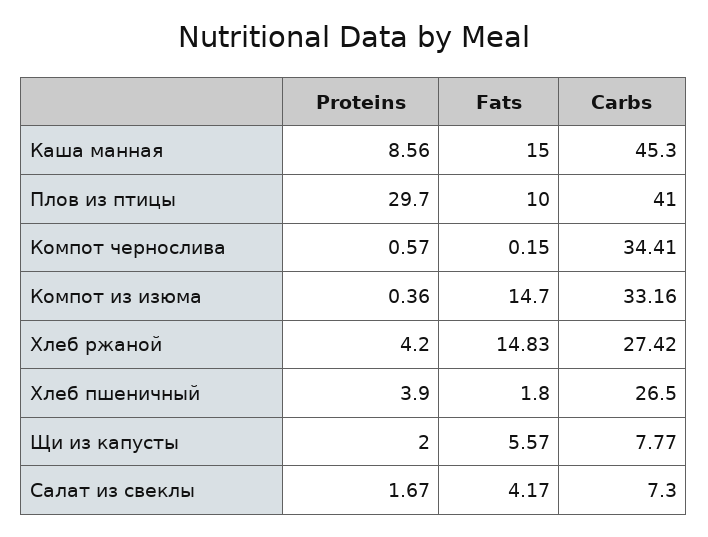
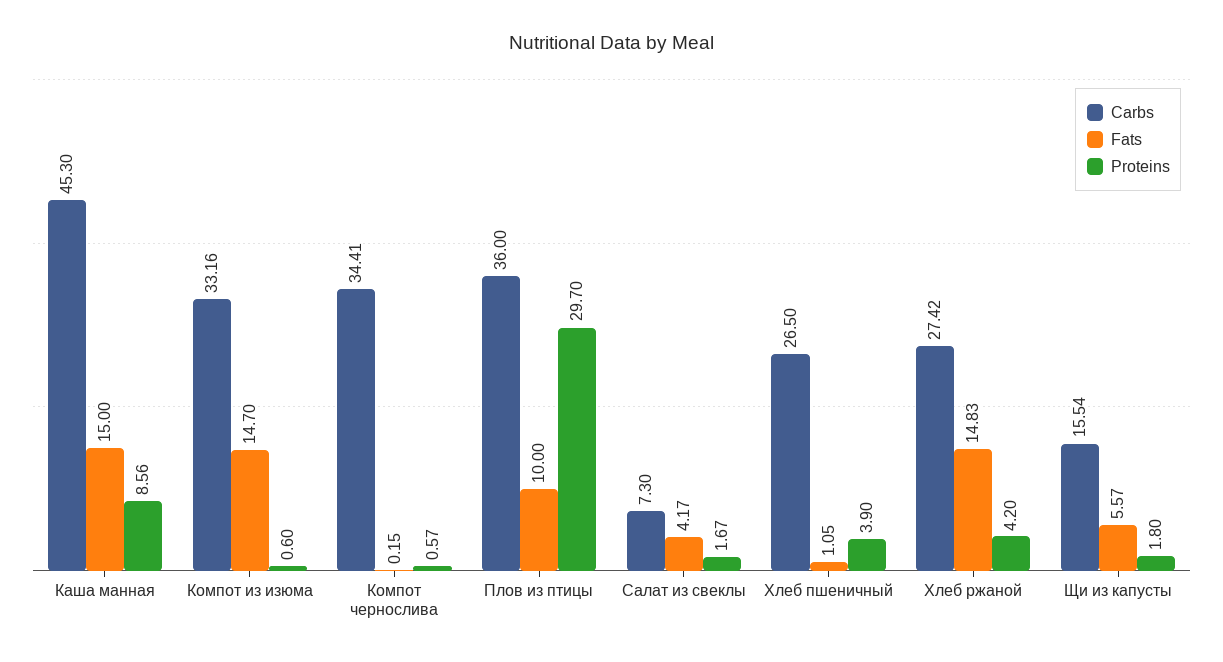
Carbs, Плов из птицы: 41 -> 36
Proteins, Компот из изюма: 0.36 -> 0.6
Fats, Хлеб пшеничный: 1.8 -> 1.05
Proteins, Щи из капусты: 2 -> 1.8
Carbs, Щи из капусты: 7.77 -> 15.54

